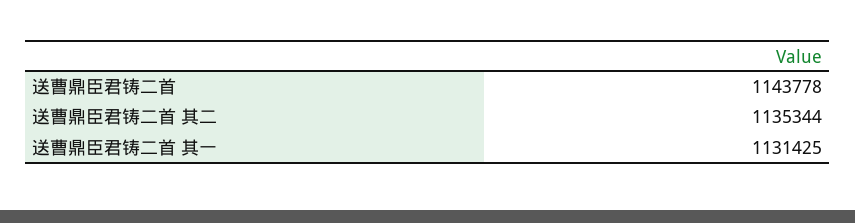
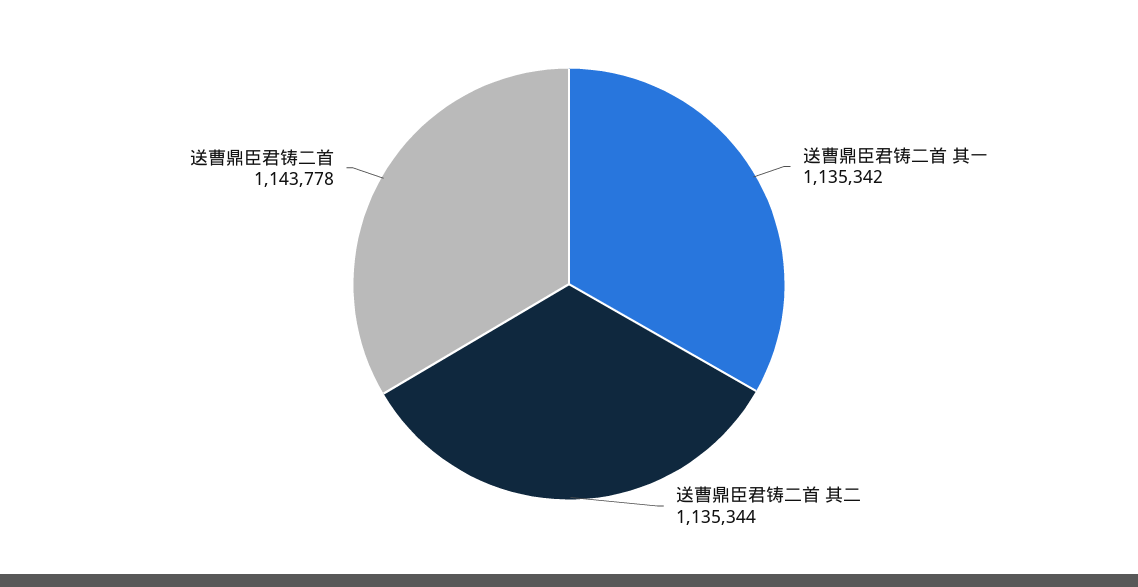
送曹鼎臣君铸二首 其一: 1131425 -> 1135342

